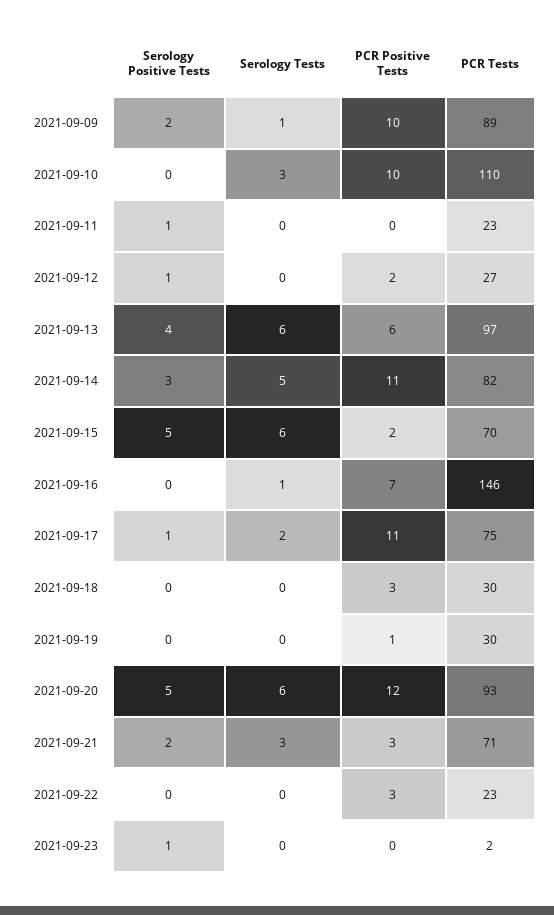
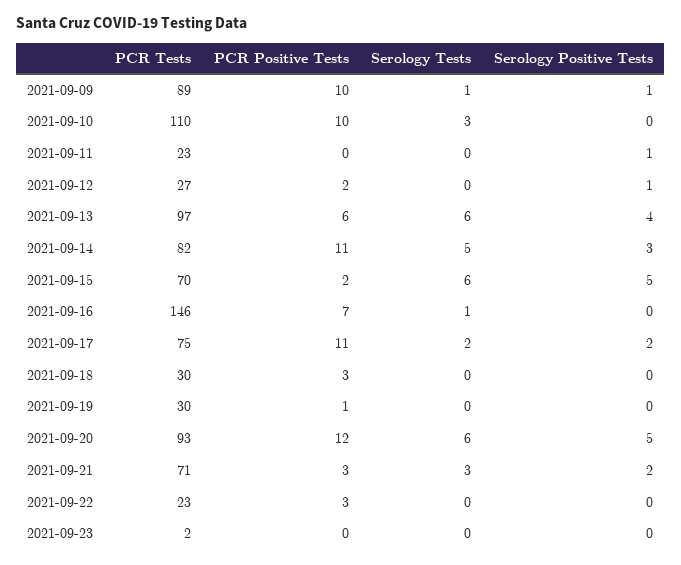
Serology Positive Tests, 2021-09-09: 2 -> 1
Serology Positive Tests, 2021-09-17: 1 -> 2
Serology Positive Tests, 2021-09-23: 1 -> 0

